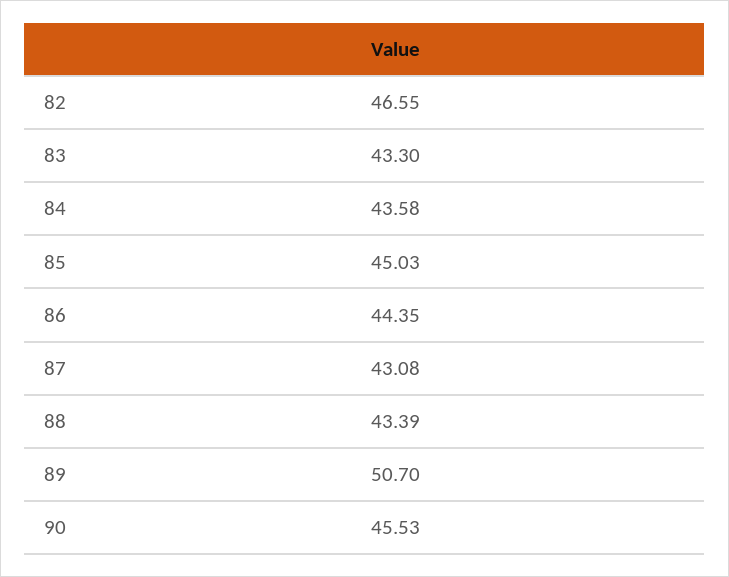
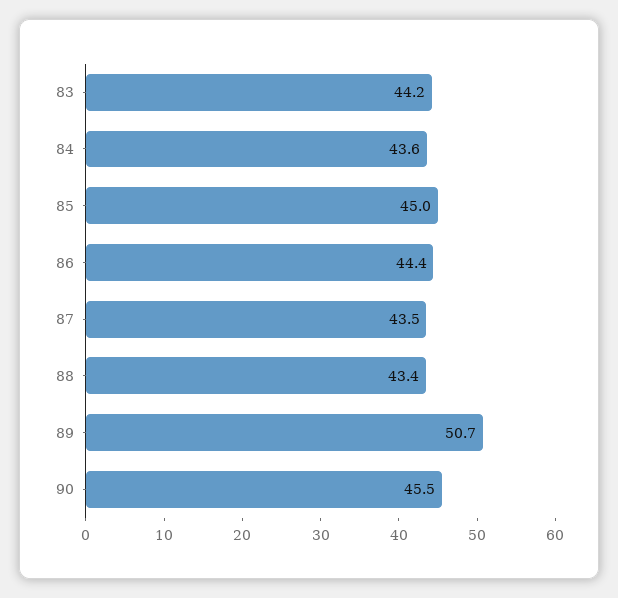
82: 46.55 -> none
83: 43.3 -> 44.2
87: 43.08 -> 43.5

